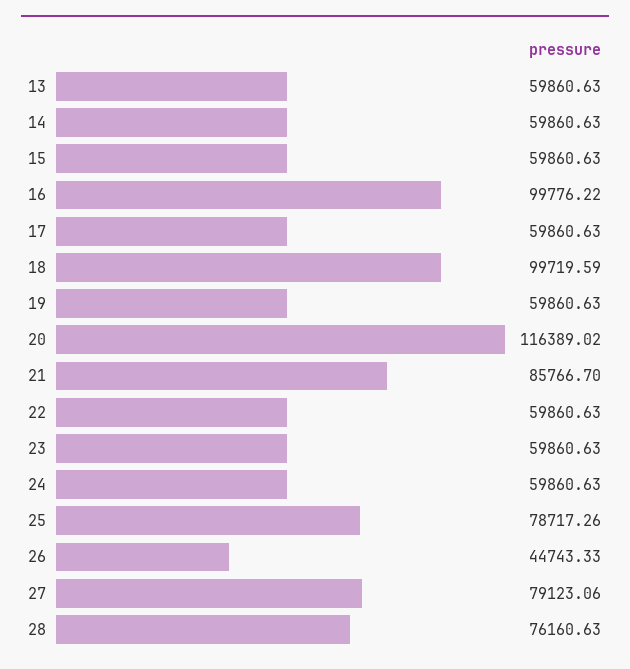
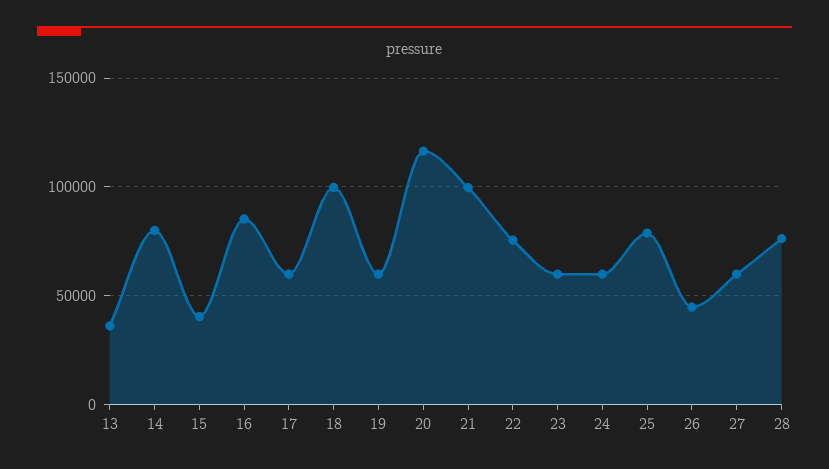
13: 59860.63 -> 35000
14: 59860.63 -> 80000
15: 59860.63 -> 40000
16: 99776.22 -> 85000
21: 85766.7 -> 100000
22: 59860.63 -> 75000
27: 79123.06 -> 60000

